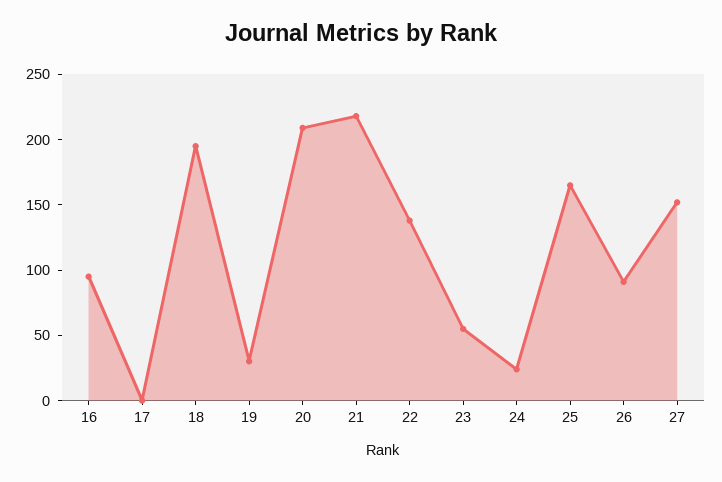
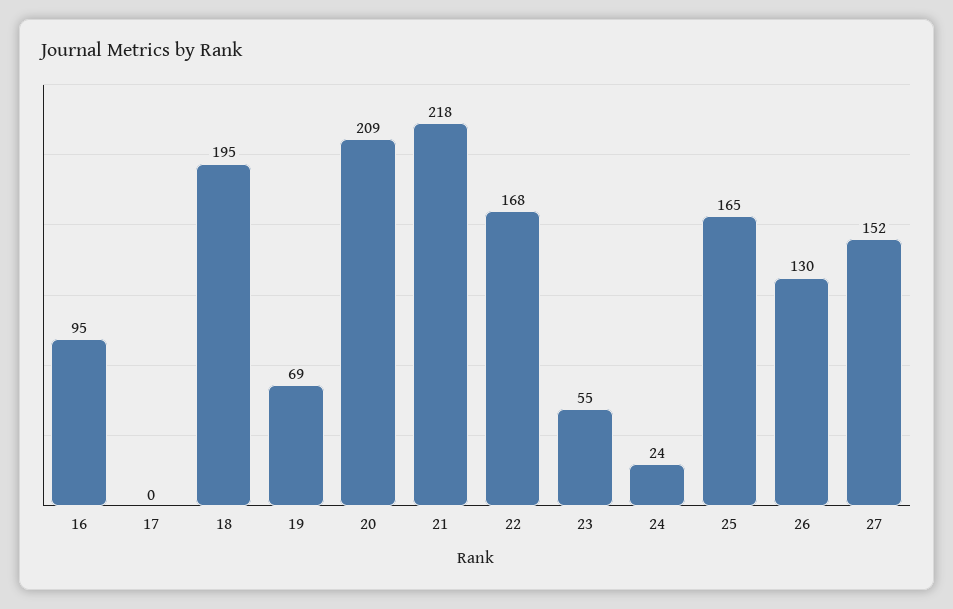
19: 30 -> 69
22: 140 -> 168
26: 90 -> 130

